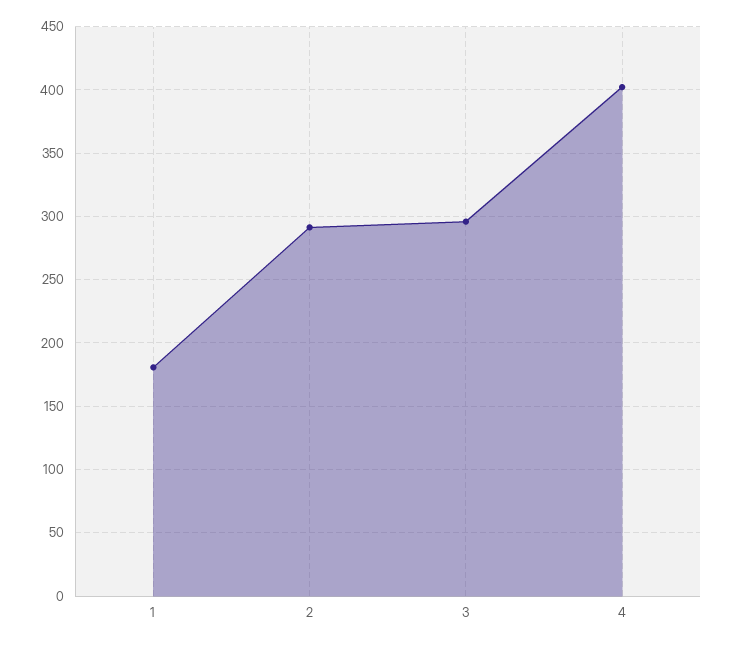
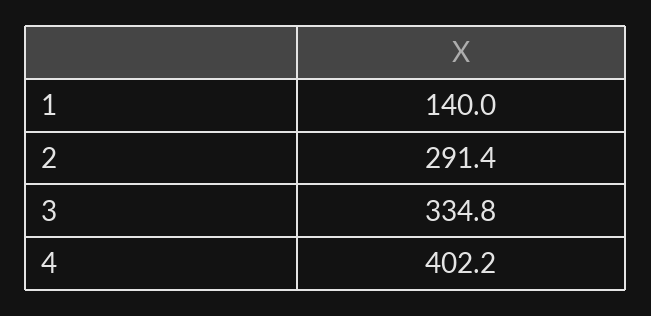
1: 180 -> 140
3: 295 -> 334.8

